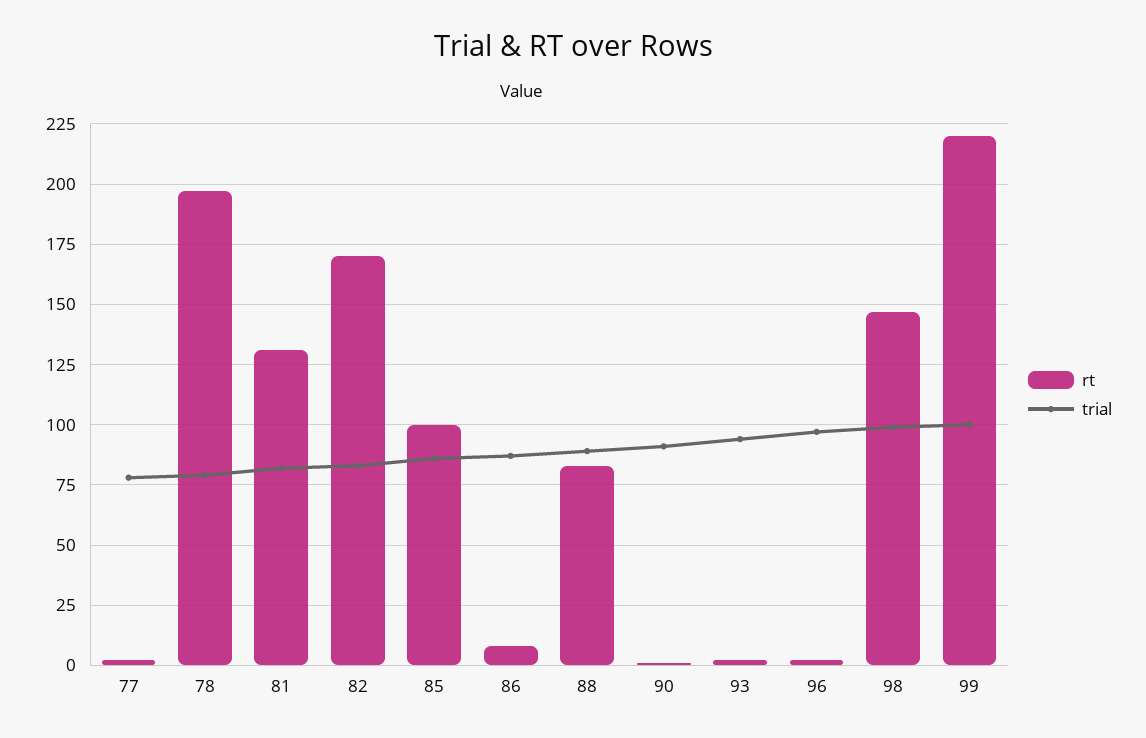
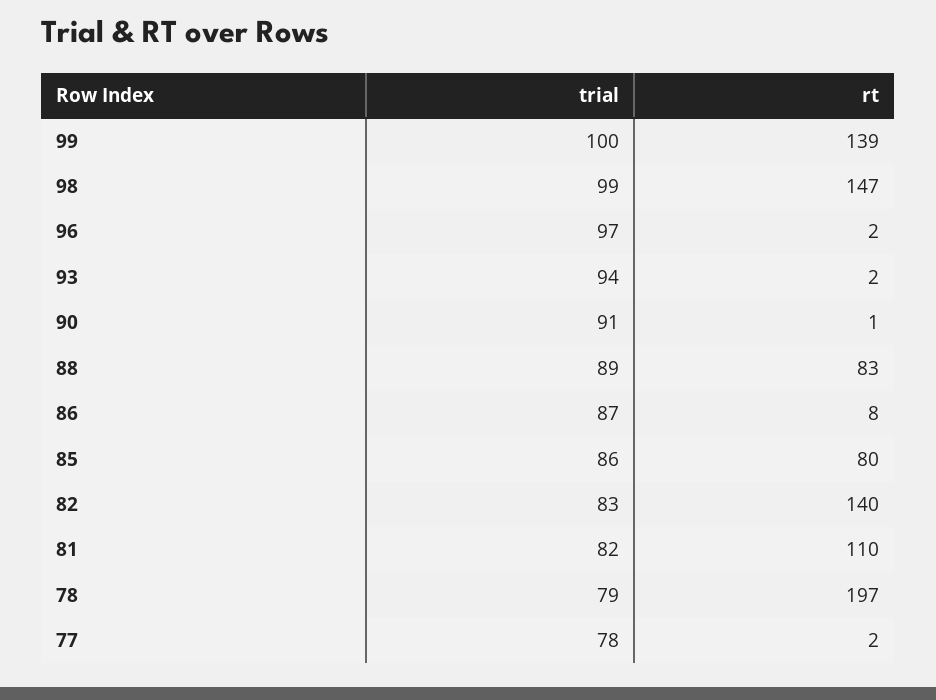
rt, 81: 130 -> 110
rt, 82: 170 -> 140
rt, 85: 100 -> 80
rt, 99: 220 -> 139

